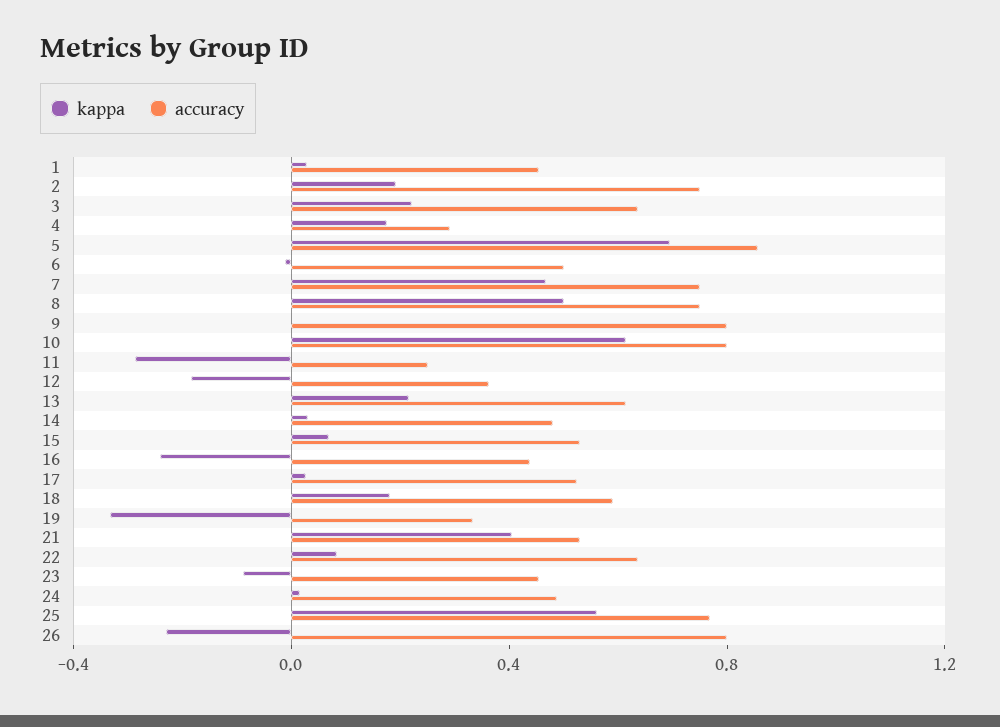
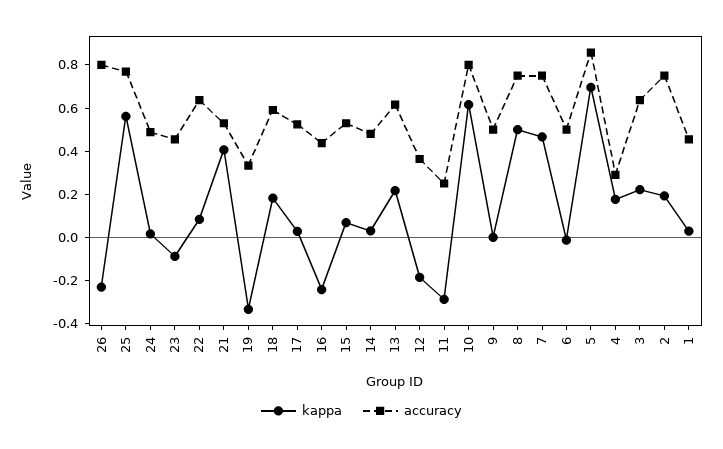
accuracy, 9: 0.8 -> 0.5

